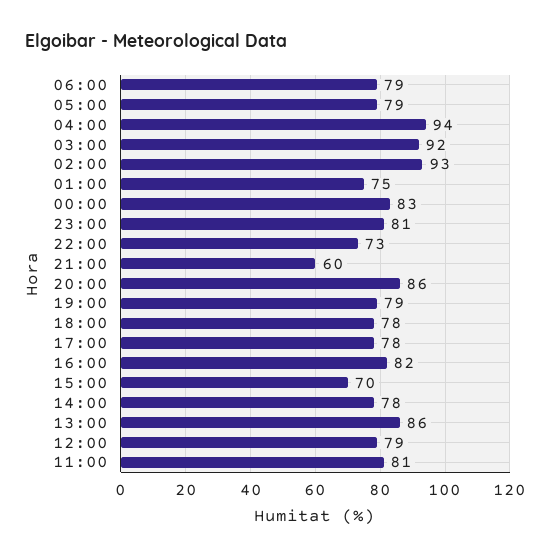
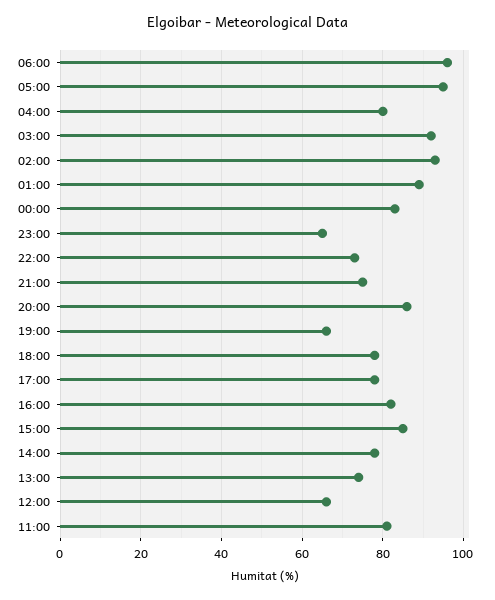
06:00: 79 -> 95
05:00: 79 -> 95
04:00: 94 -> 80
01:00: 75 -> 90
23:00: 81 -> 65
21:00: 60 -> 75
19:00: 79 -> 65
15:00: 70 -> 85
13:00: 86 -> 75
12:00: 79 -> 65

